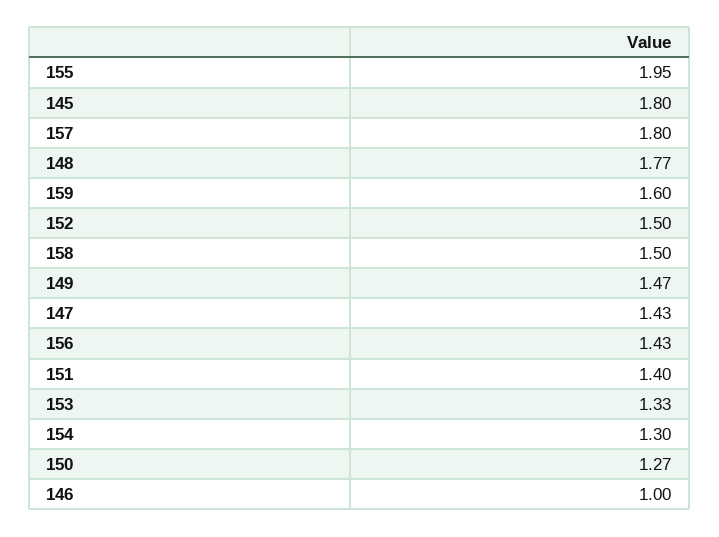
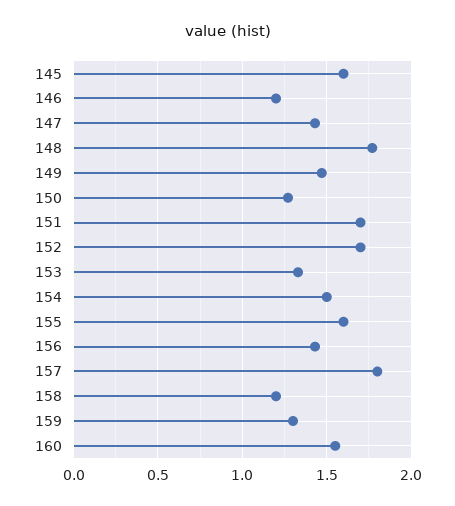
155: 1.95 -> 1.6
145: 1.8 -> 1.6
159: 1.6 -> 1.3
152: 1.5 -> 1.7
158: 1.5 -> 1.2
151: 1.4 -> 1.7
154: 1.3 -> 1.5
146: 1 -> 1.2
160: none -> 1.55

